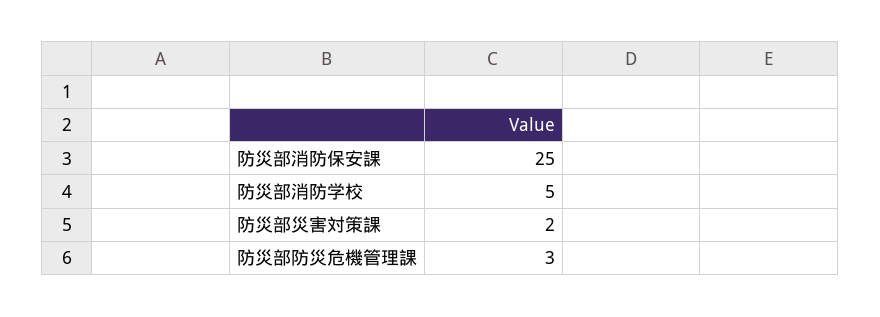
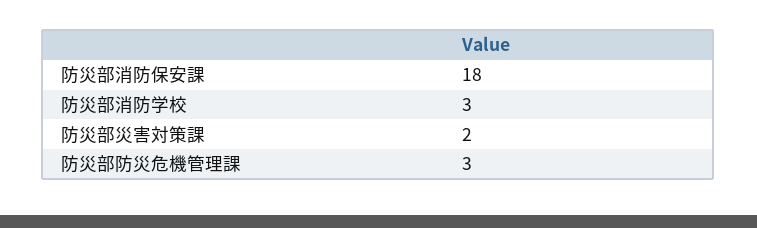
防災部消防保安課: 25 -> 18
防災部消防学校: 5 -> 3

